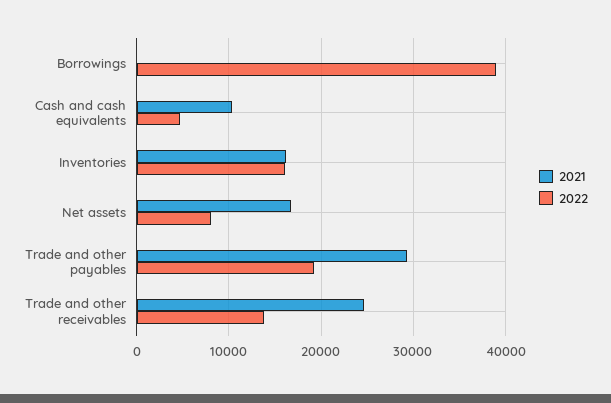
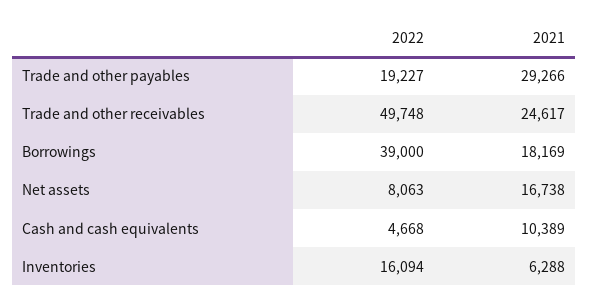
2021, Borrowings: 0 -> 18169
2021, Inventories: 16000 -> 6288
2022, Trade and other receivables: 14000 -> 49748

